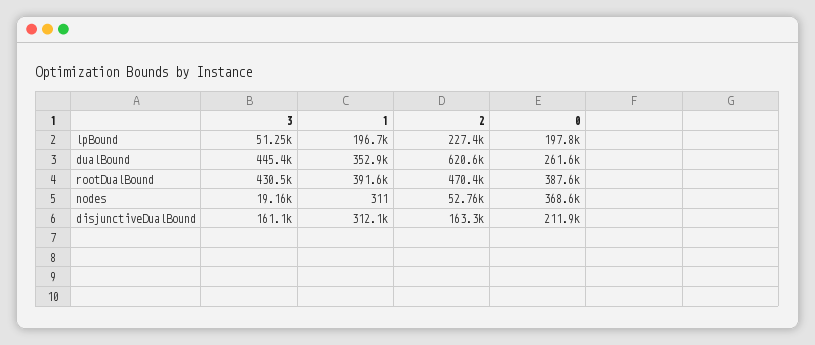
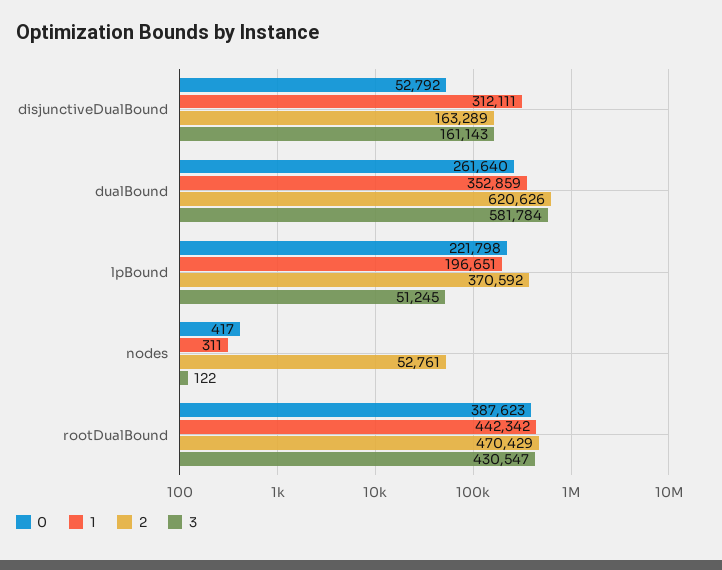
2, lpBound: 227400 -> 370592
0, lpBound: 197800 -> 221798
3, dualBound: 445400 -> 581784
1, rootDualBound: 391600 -> 442342
3, nodes: 19160 -> 122
0, nodes: 368600 -> 417
0, disjunctiveDualBound: 211900 -> 52792

